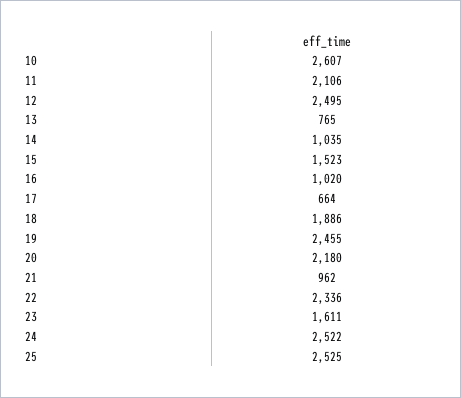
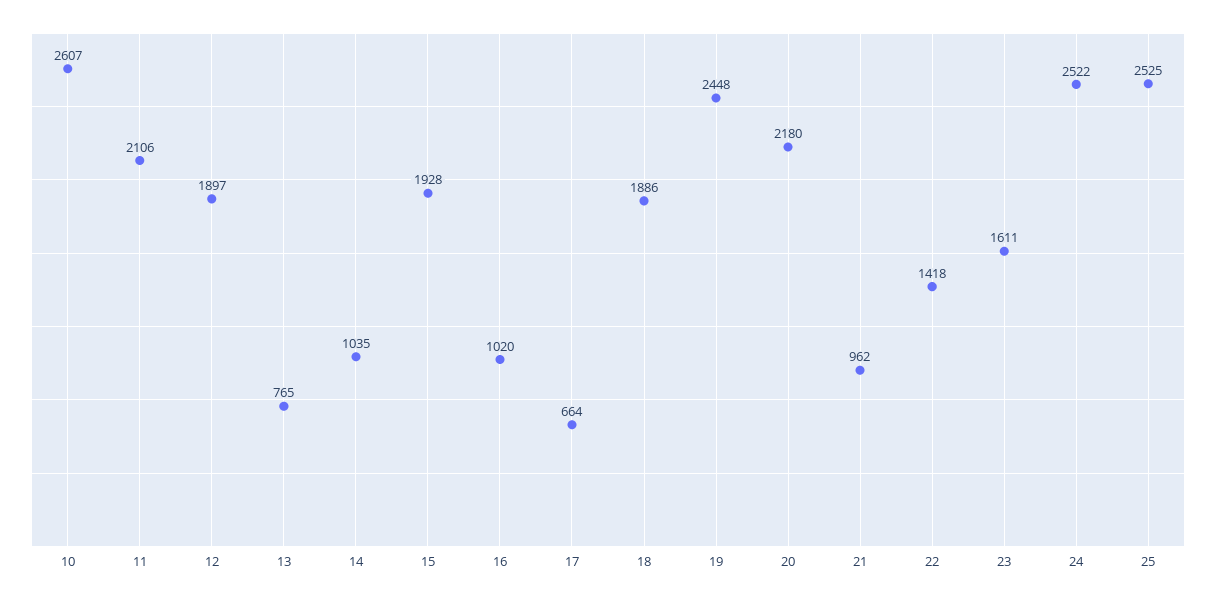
12: 2495 -> 1897
15: 1523 -> 1928
19: 2455 -> 2448
22: 2336 -> 1418

